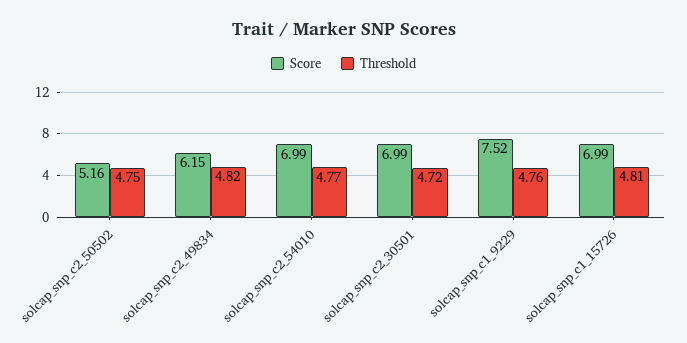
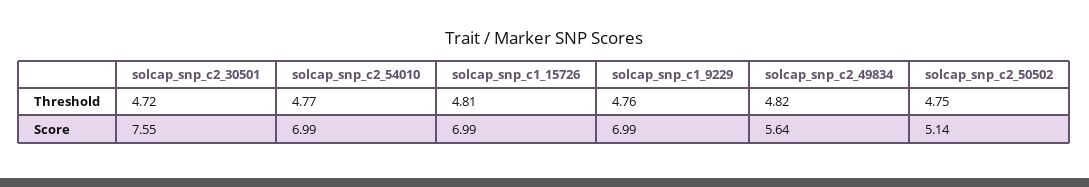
Score, solcap_snp_c2_50502: 5.16 -> 5.14
Score, solcap_snp_c2_49834: 6.15 -> 5.64
Score, solcap_snp_c2_30501: 6.99 -> 7.55
Score, solcap_snp_c1_9229: 7.52 -> 6.99

